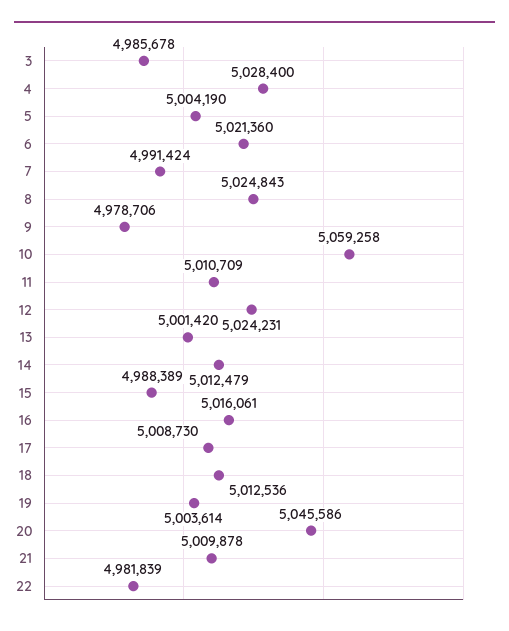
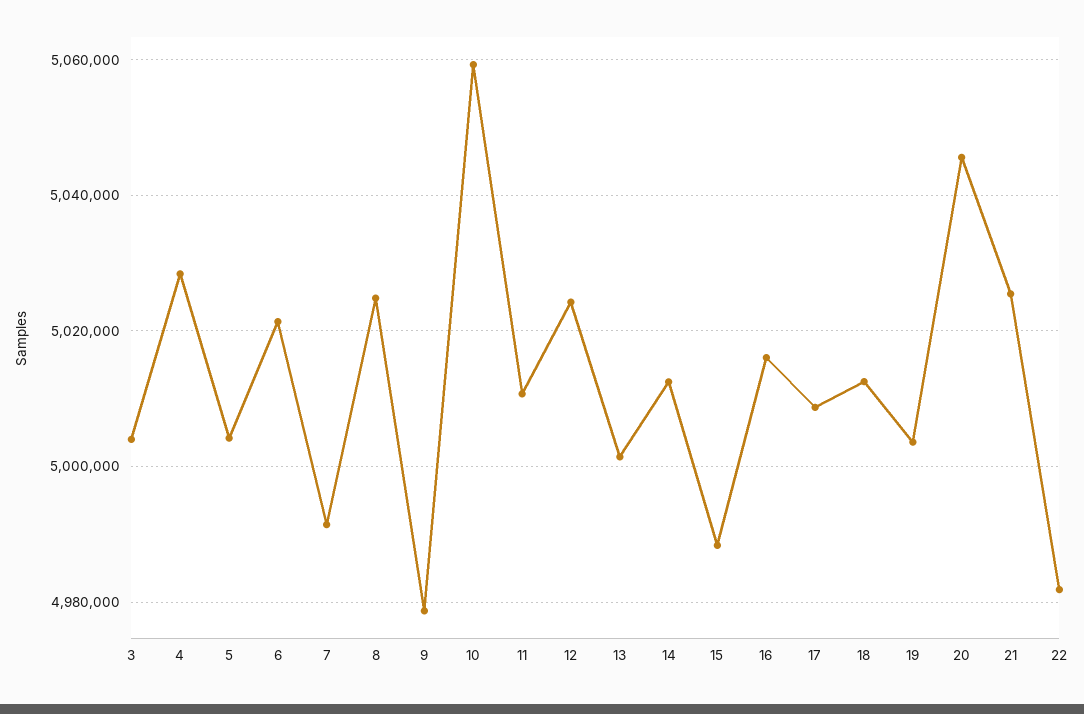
3: 4985678 -> 5004000
21: 5009878 -> 5026000

